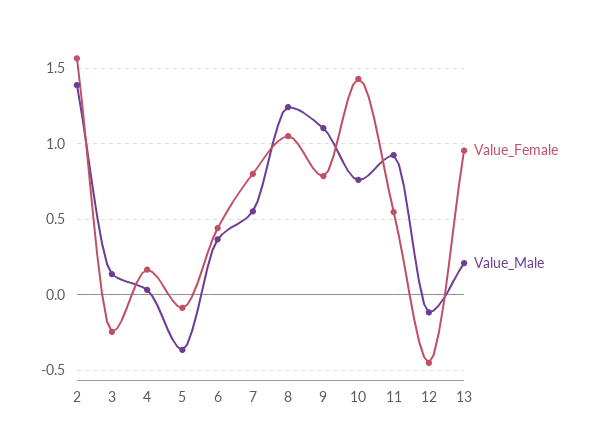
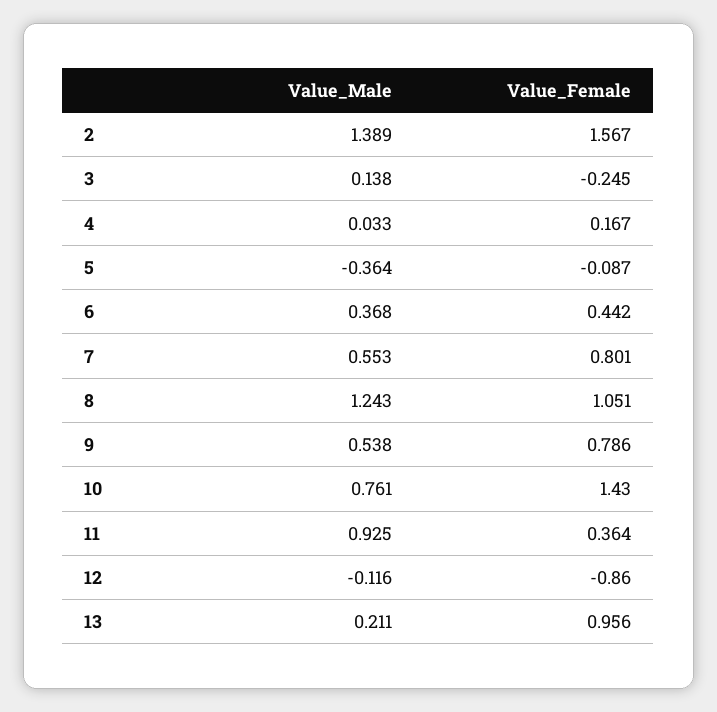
Value_Male, 9: 1.1 -> 0.538
Value_Female, 11: 0.55 -> 0.364
Value_Female, 12: -0.45 -> -0.86

